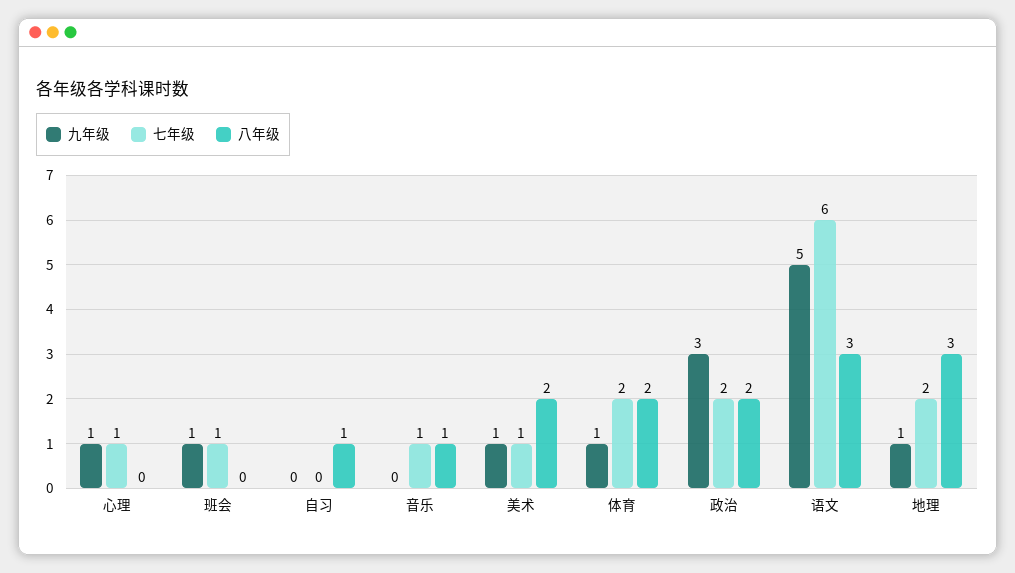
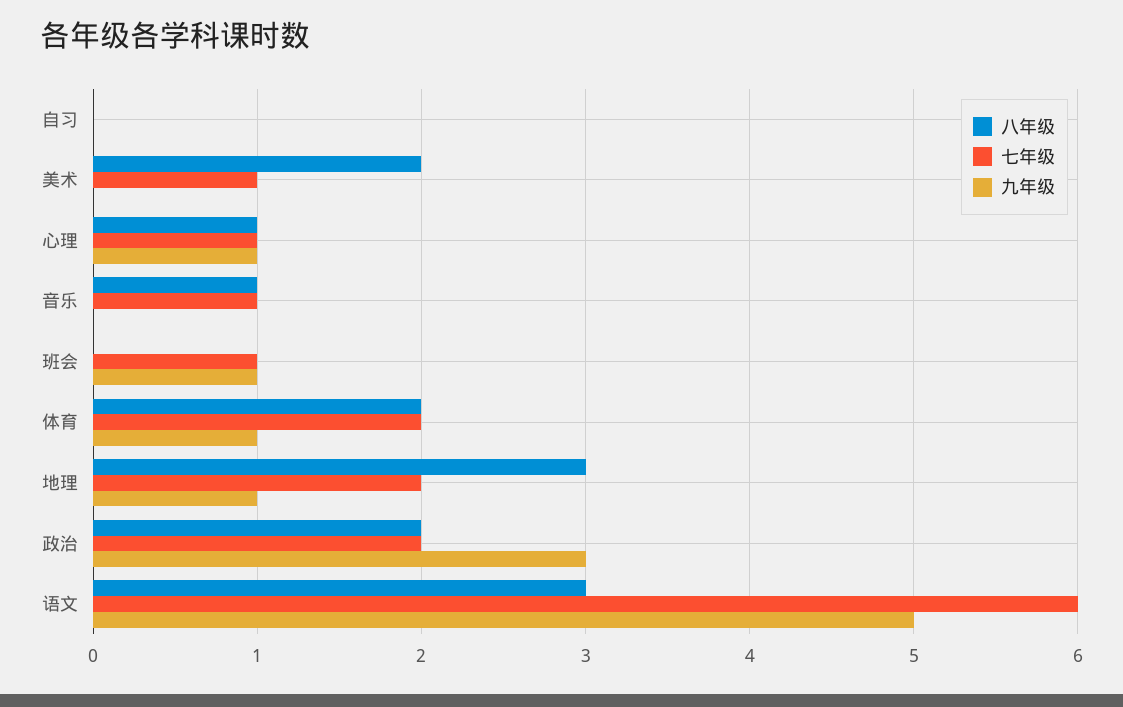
八年级, 心理: 0 -> 1
八年级, 自习: 1 -> 0
九年级, 美术: 1 -> 0

